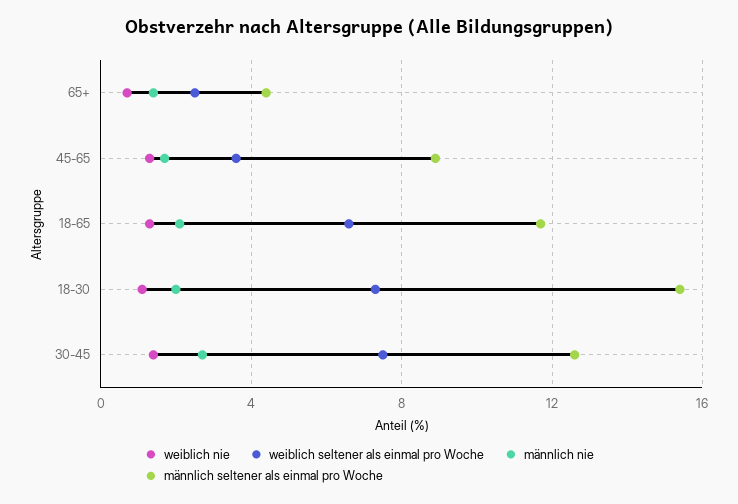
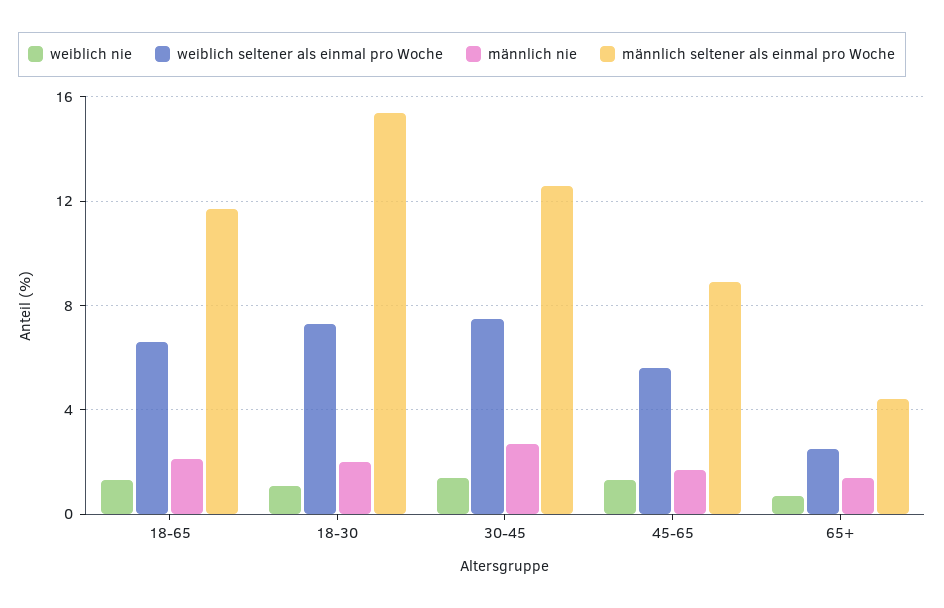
weiblich seltener als einmal pro Woche, 45-65: 3.5 -> 5.5

